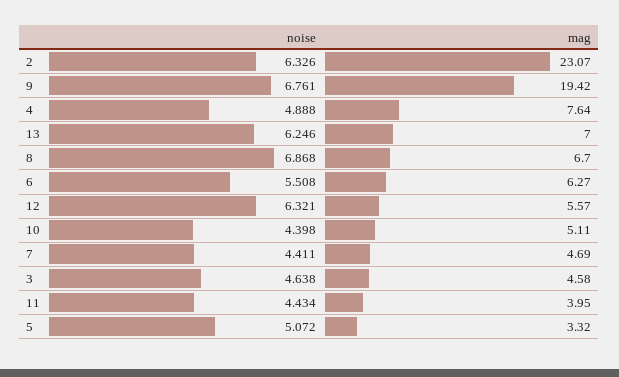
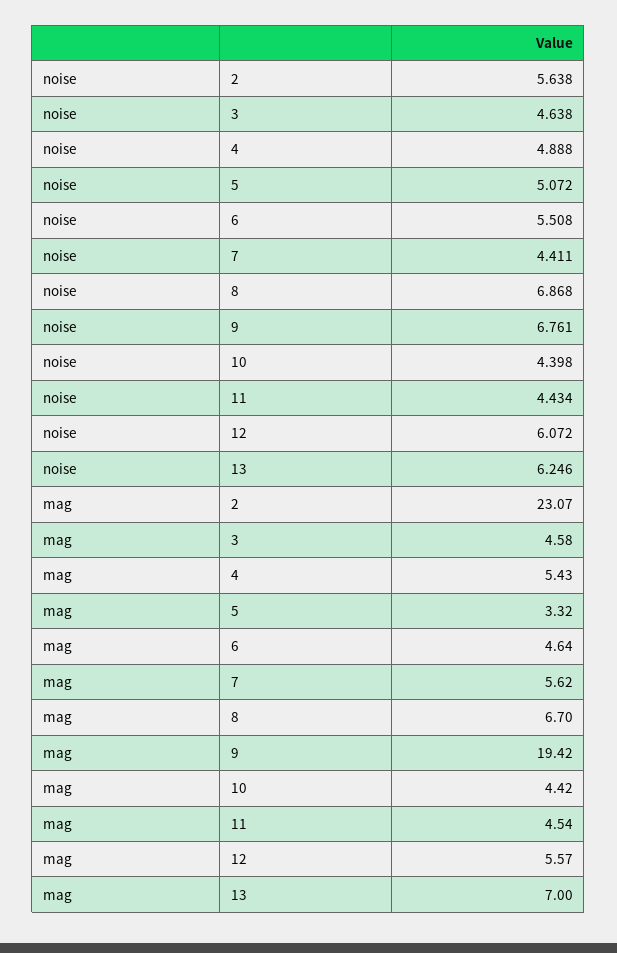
noise, 2: 6.326 -> 5.638
mag, 4: 7.64 -> 5.43
mag, 6: 6.27 -> 4.64
noise, 12: 6.321 -> 6.072
mag, 10: 5.11 -> 4.42
mag, 7: 4.69 -> 5.62
mag, 11: 3.95 -> 4.54

